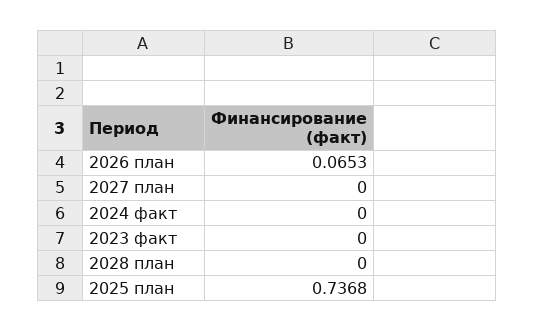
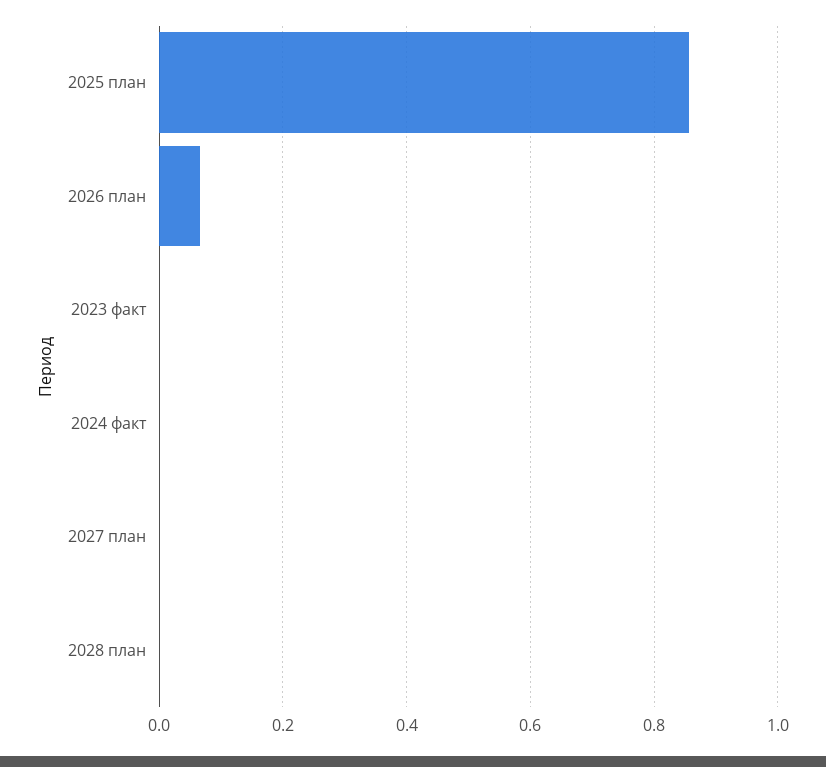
2025 план: 0.7368 -> 0.86

